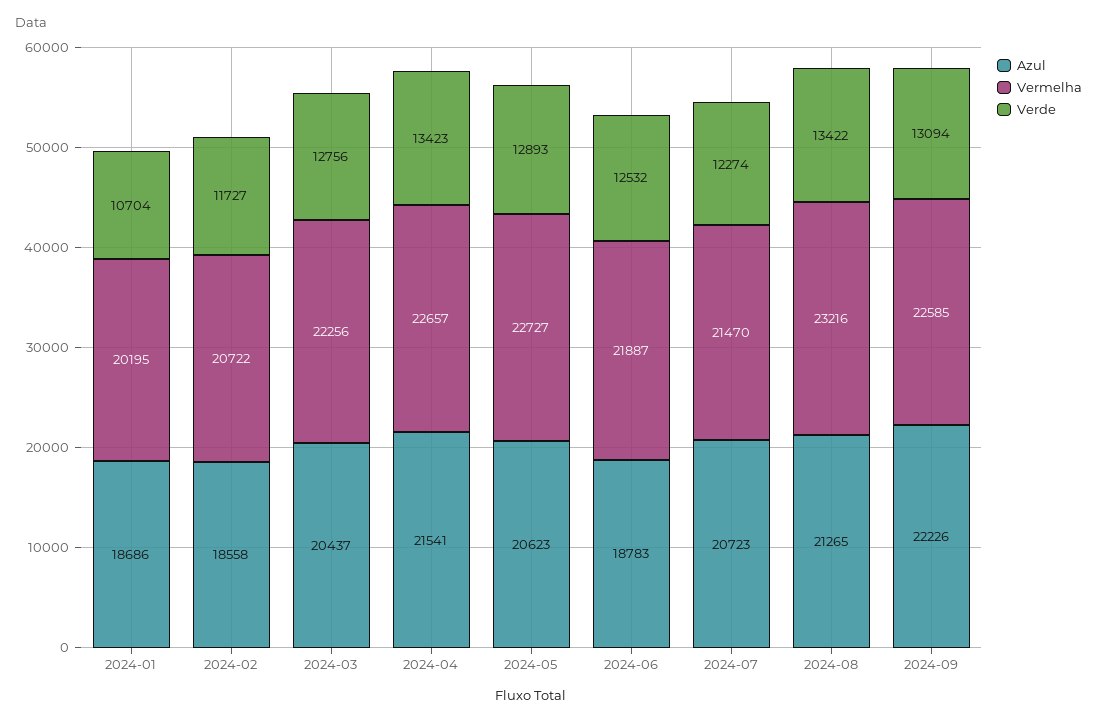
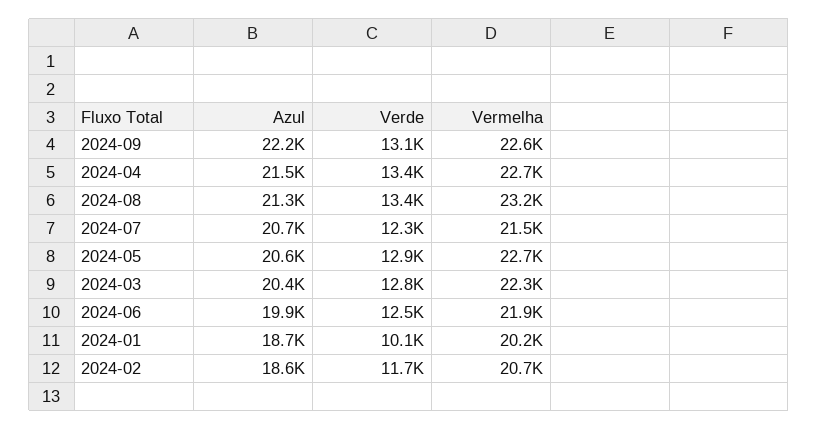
Verde, 2024-01: 10704 -> 10100
Azul, 2024-06: 18783 -> 19900

